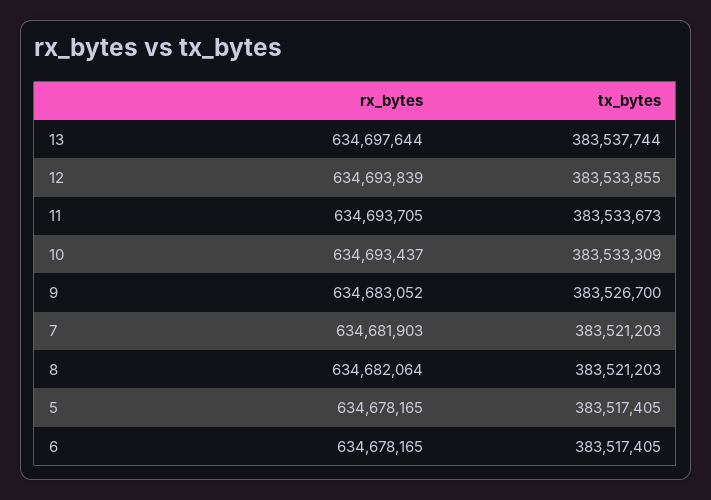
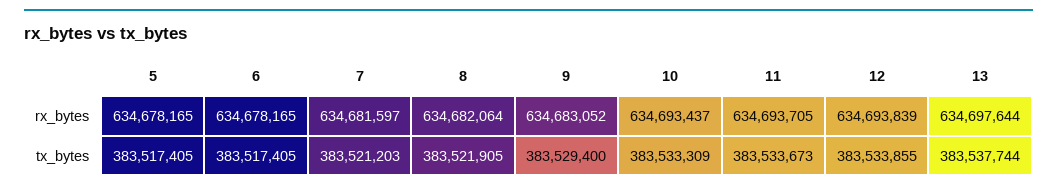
tx_bytes, 9: 383526700 -> 383529400
rx_bytes, 7: 634681903 -> 634681597
tx_bytes, 8: 383521203 -> 383521905

